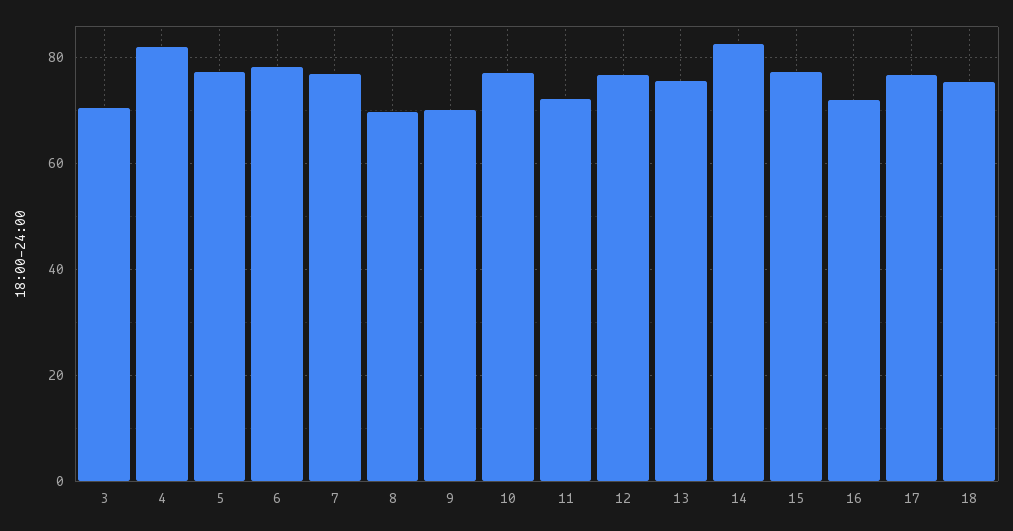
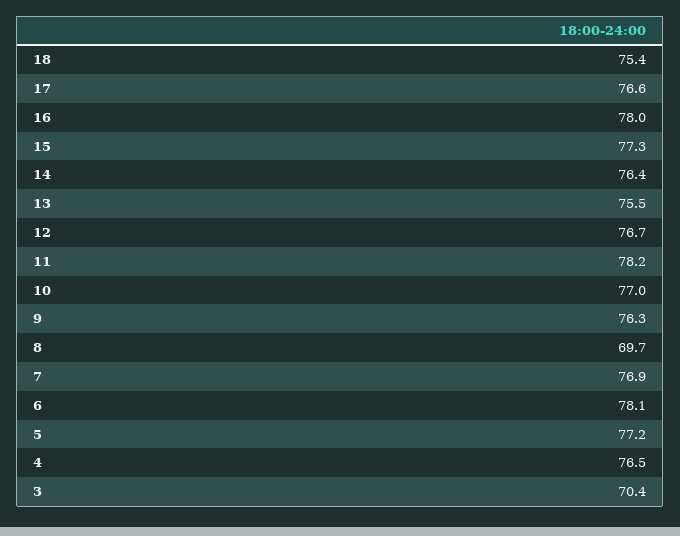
4: 82 -> 76.5
9: 70 -> 76.3
11: 72 -> 78.2
14: 82 -> 76.4
16: 72 -> 78

